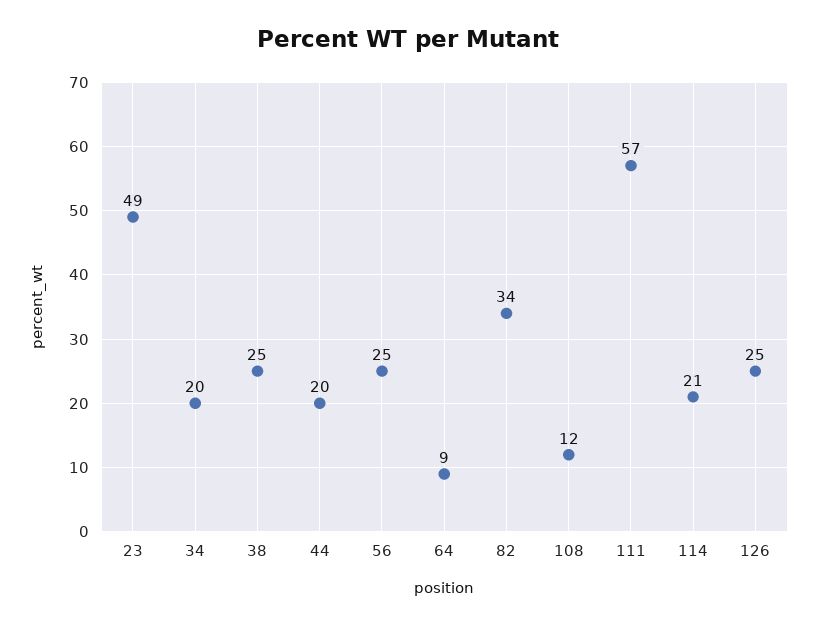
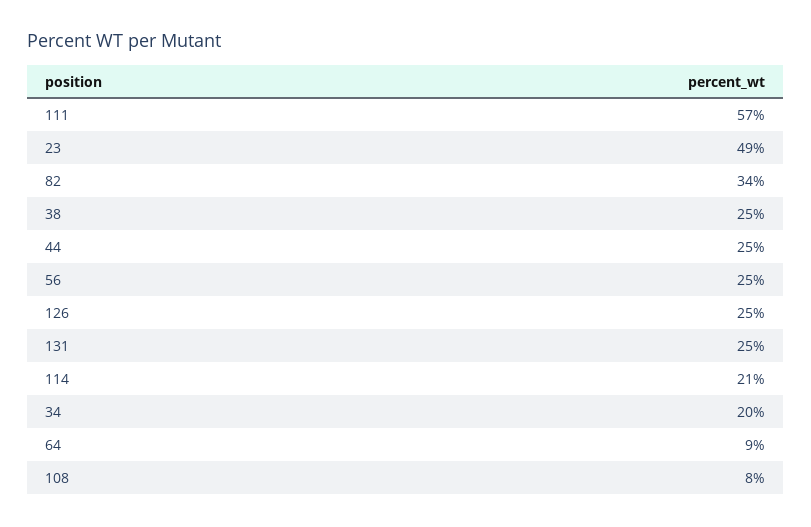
44: 20 -> 25
108: 12 -> 8
131: none -> 25

